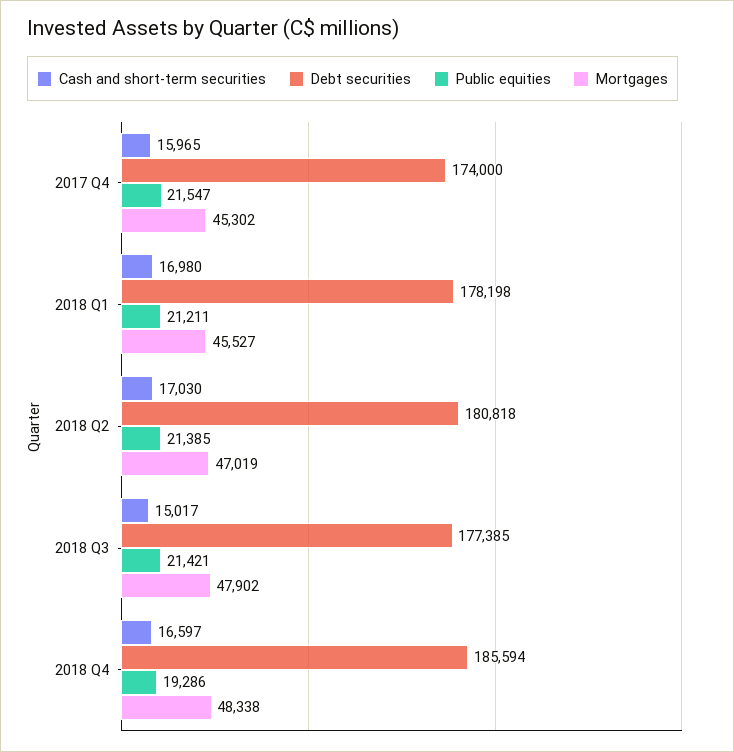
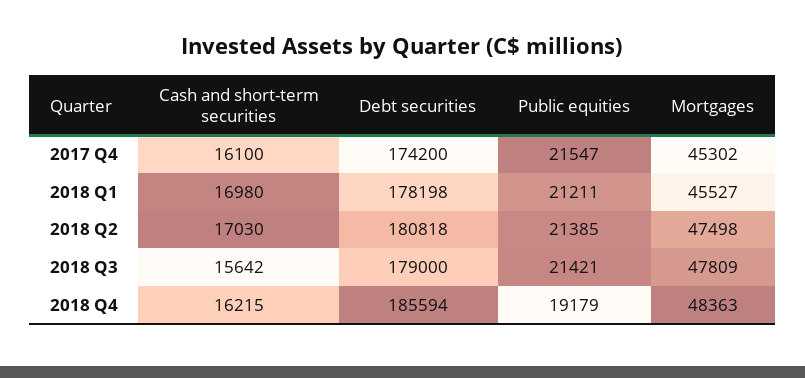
Cash and short-term securities, 2017 Q4: 15965 -> 16100
Debt securities, 2017 Q4: 174000 -> 174200
Mortgages, 2018 Q2: 47019 -> 47498
Cash and short-term securities, 2018 Q3: 15017 -> 15642
Debt securities, 2018 Q3: 177385 -> 179000
Mortgages, 2018 Q3: 47902 -> 47809
Cash and short-term securities, 2018 Q4: 16597 -> 16215
Public equities, 2018 Q4: 19286 -> 19179
Mortgages, 2018 Q4: 48338 -> 48363

